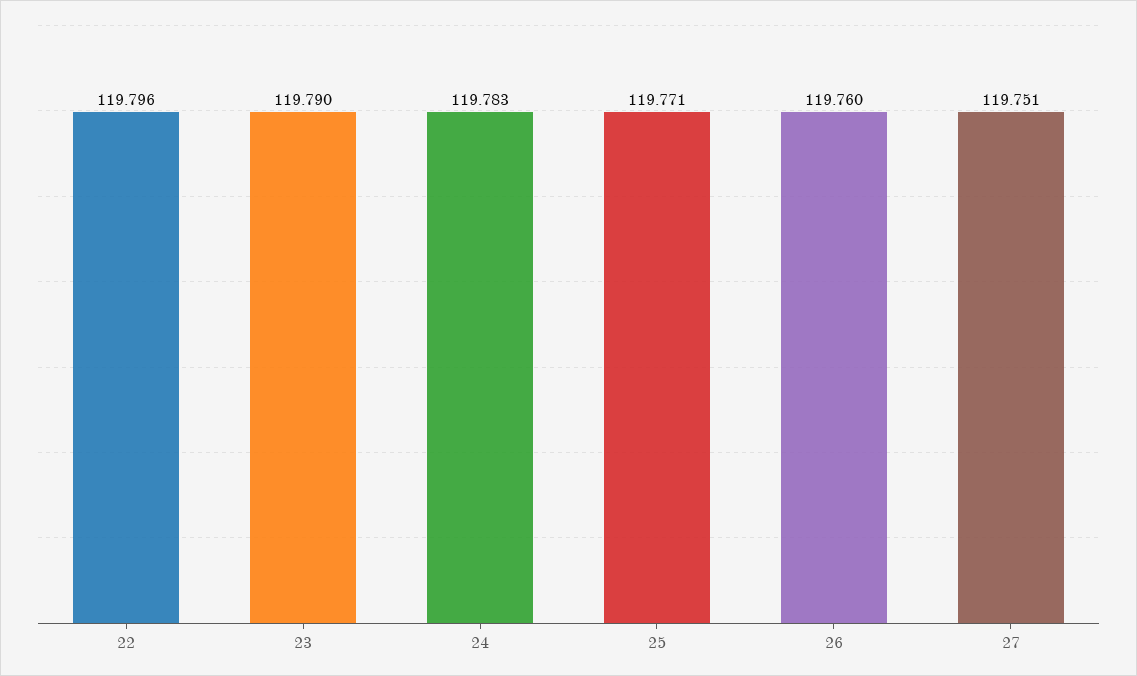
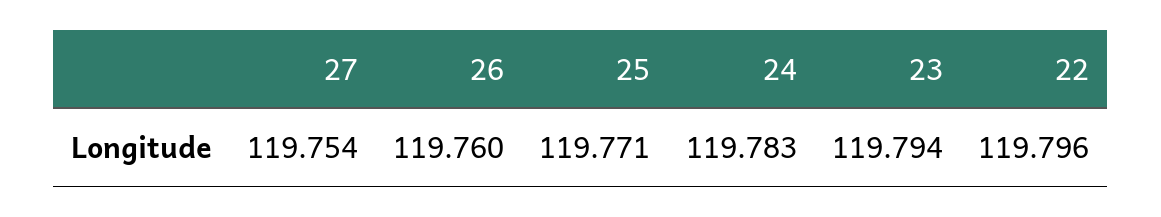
23: 119.79 -> 119.794
27: 119.751 -> 119.754

